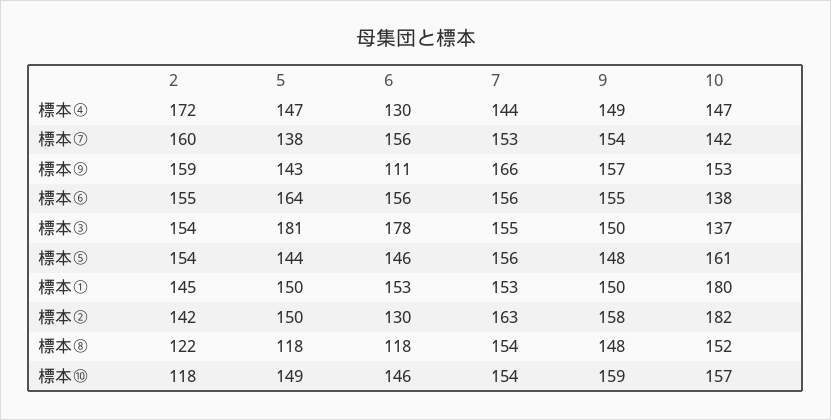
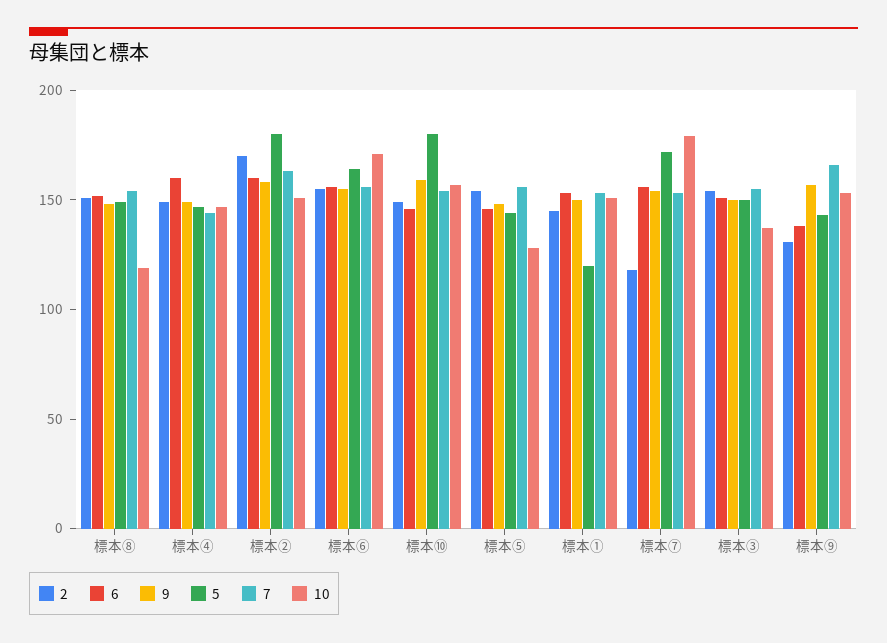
2, 標本④: 172 -> 150
6, 標本④: 130 -> 160
2, 標本⑦: 160 -> 120
5, 標本⑦: 138 -> 170
10, 標本⑦: 142 -> 180
2, 標本⑨: 159 -> 130
6, 標本⑨: 111 -> 140
10, 標本⑥: 138 -> 170
5, 標本③: 181 -> 150
6, 標本③: 178 -> 150
10, 標本⑤: 161 -> 130
5, 標本①: 150 -> 120
10, 標本①: 180 -> 150
2, 標本②: 142 -> 170
5, 標本②: 150 -> 180
6, 標本②: 130 -> 160
10, 標本②: 182 -> 150
2, 標本⑧: 122 -> 150
5, 標本⑧: 118 -> 150
6, 標本⑧: 118 -> 150
10, 標本⑧: 152 -> 120
2, 標本⑩: 118 -> 150
5, 標本⑩: 149 -> 180

